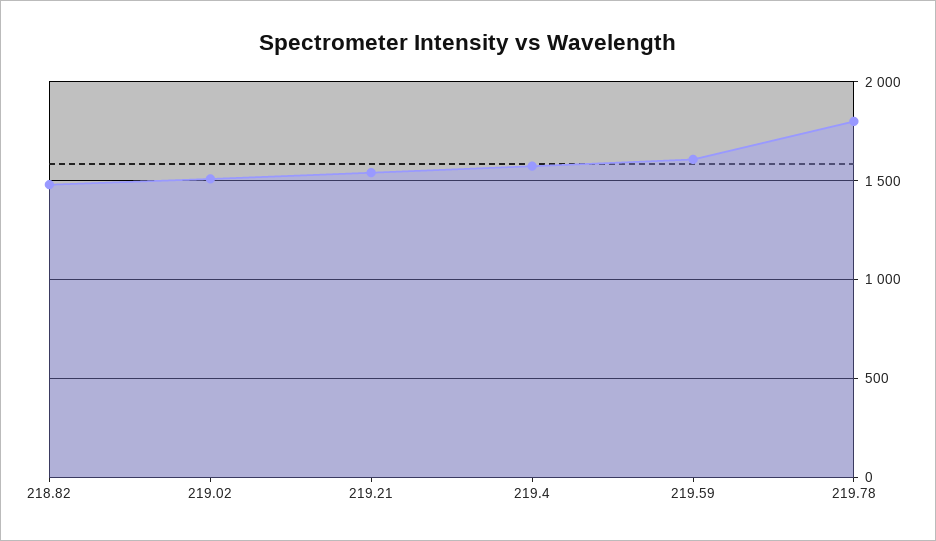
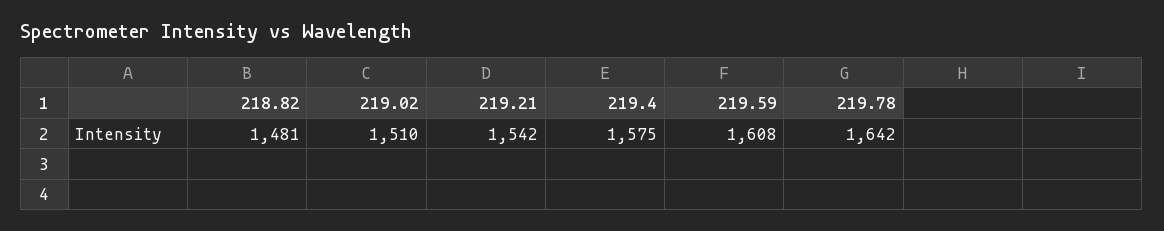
219.78: 1800 -> 1642

